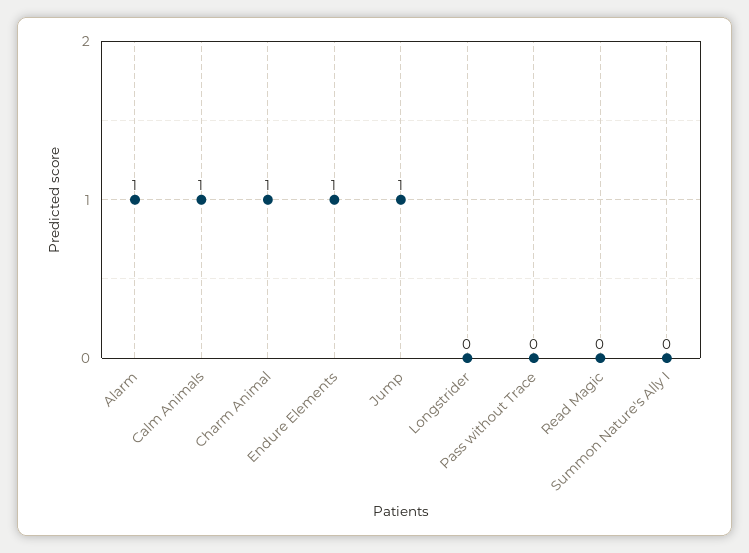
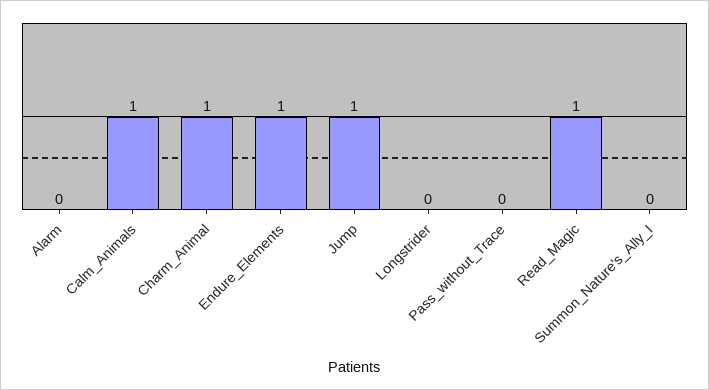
Alarm: 1 -> 0
Read Magic: 0 -> 1

